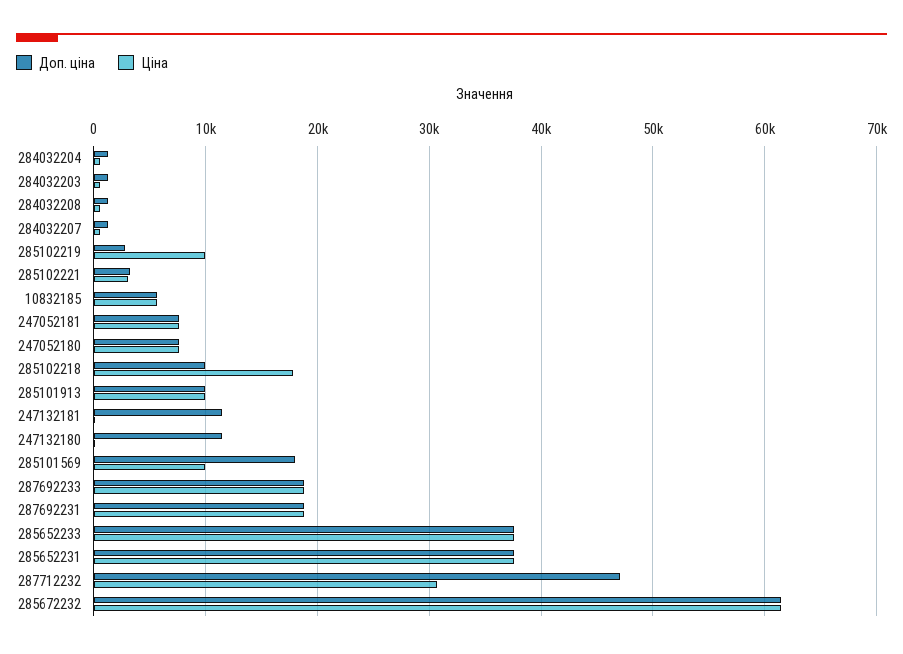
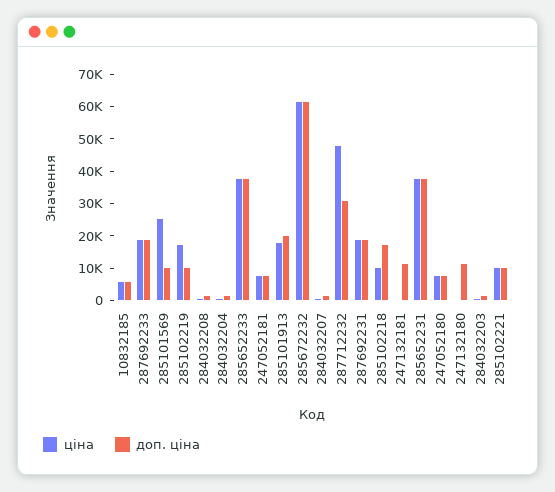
Доп. ціна, 285102219: 3000 -> 10000
Ціна, 285102219: 10000 -> 17500
Доп. ціна, 285102221: 3000 -> 10000
Ціна, 285102221: 3000 -> 10000
Доп. ціна, 285102218: 10000 -> 17500
Ціна, 285102218: 18000 -> 10000
Доп. ціна, 285101913: 10000 -> 20000
Ціна, 285101913: 10000 -> 17500
Доп. ціна, 285101569: 18000 -> 10000
Ціна, 285101569: 10000 -> 25000
Доп. ціна, 287712232: 47000 -> 30000
Ціна, 287712232: 31000 -> 47500

